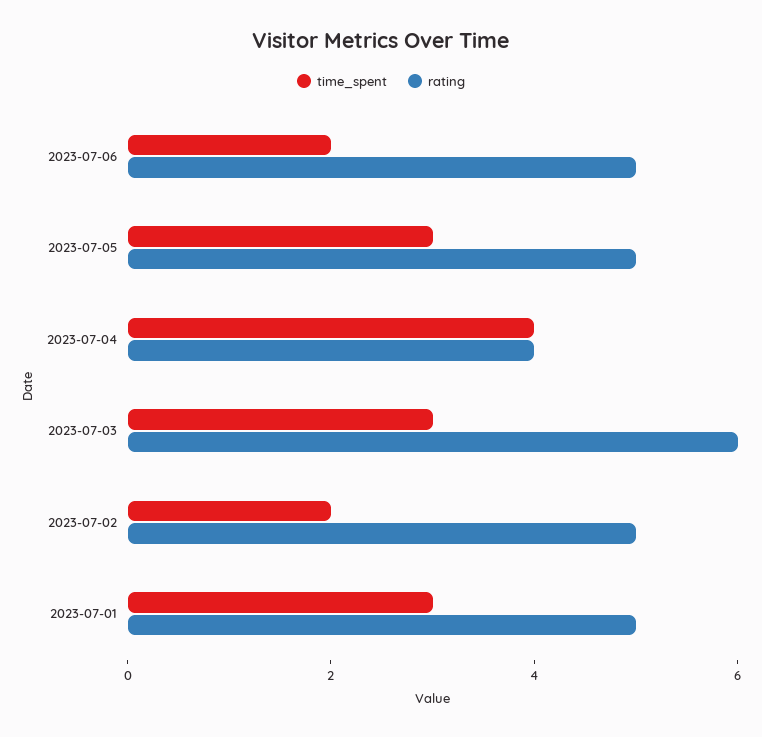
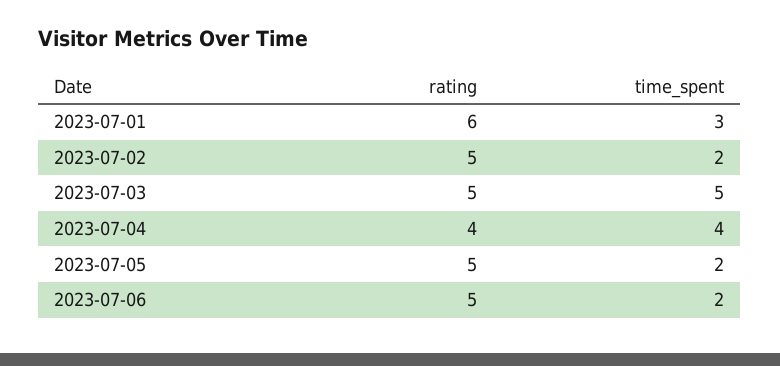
time_spent, 2023-07-05: 3 -> 2
time_spent, 2023-07-03: 3 -> 5
rating, 2023-07-03: 6 -> 5
rating, 2023-07-01: 5 -> 6

